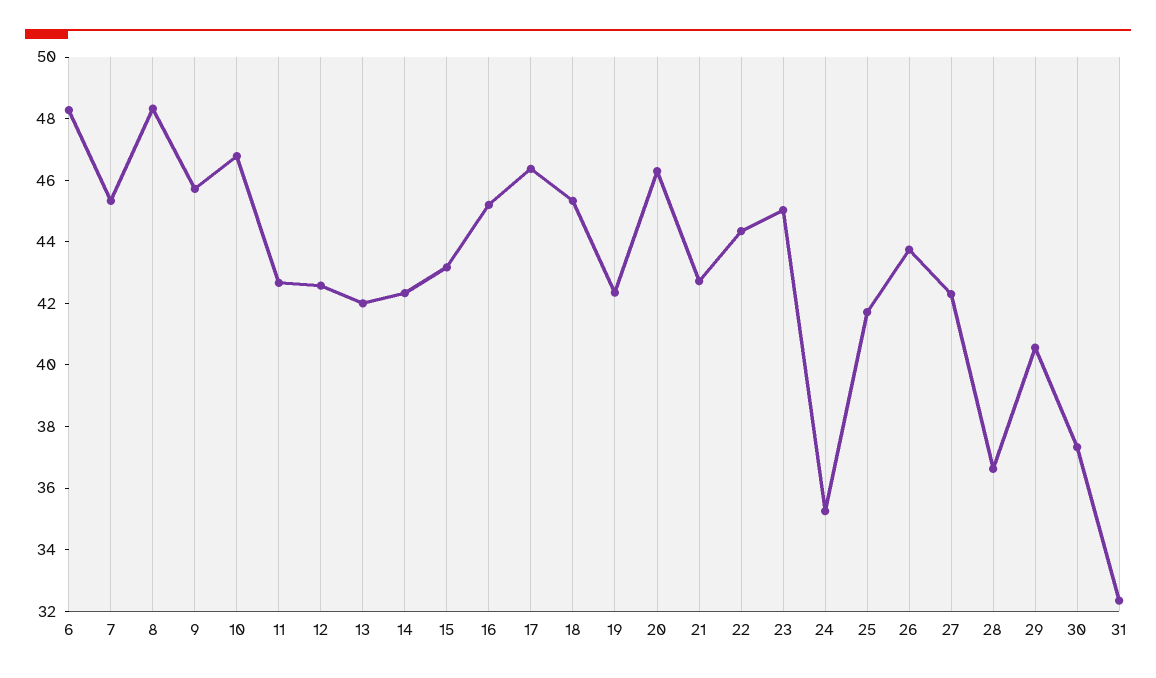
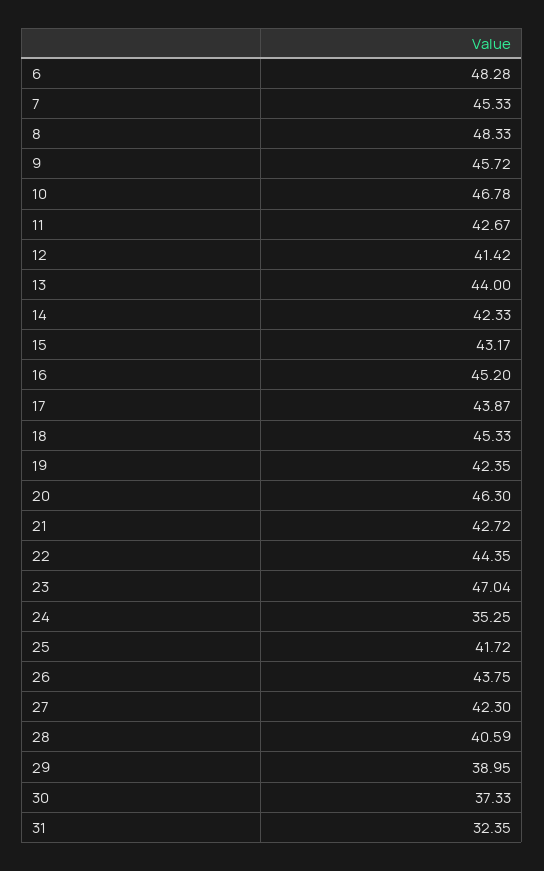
12: 42.5 -> 41.42
13: 42 -> 44
17: 46.5 -> 43.87
23: 45 -> 47.04
28: 36.5 -> 40.59
29: 40.5 -> 38.95

